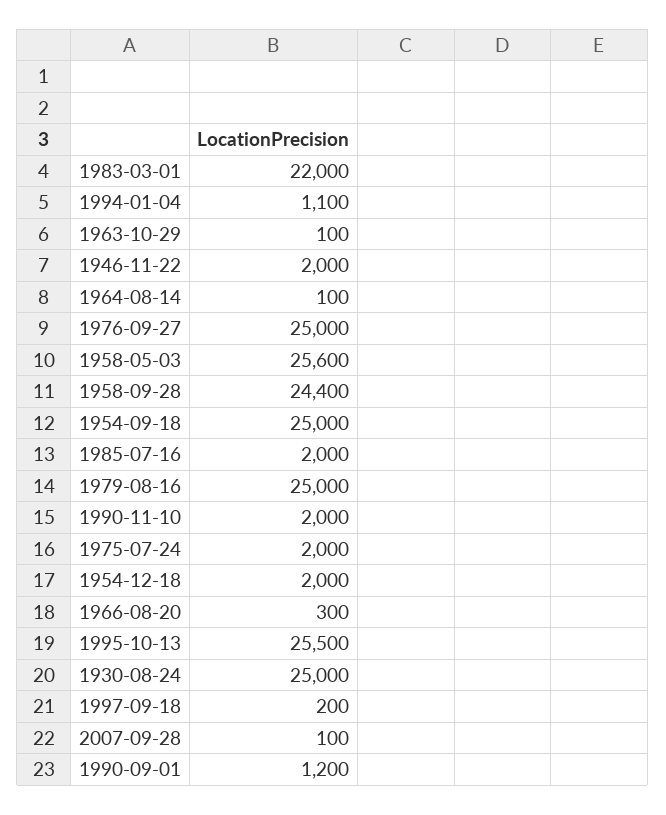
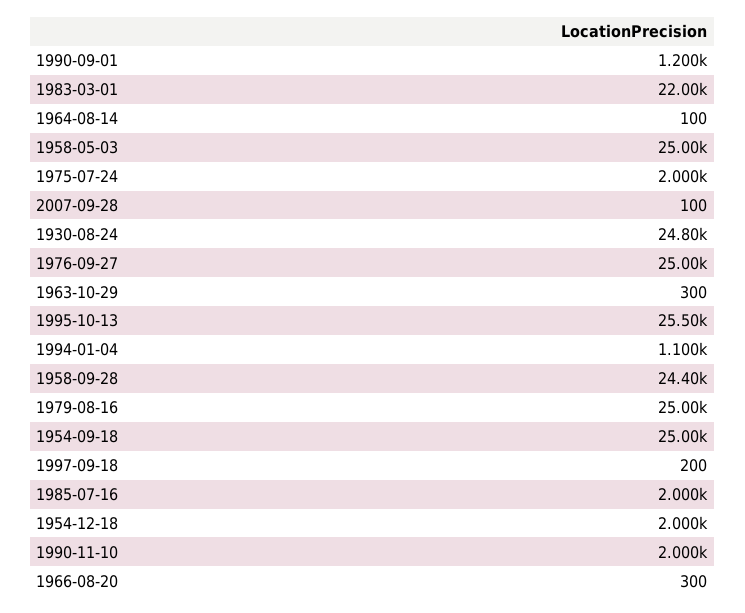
1963-10-29: 100 -> 300
1946-11-22: 2000 -> none
1958-05-03: 25600 -> 25000
1930-08-24: 25000 -> 24800

